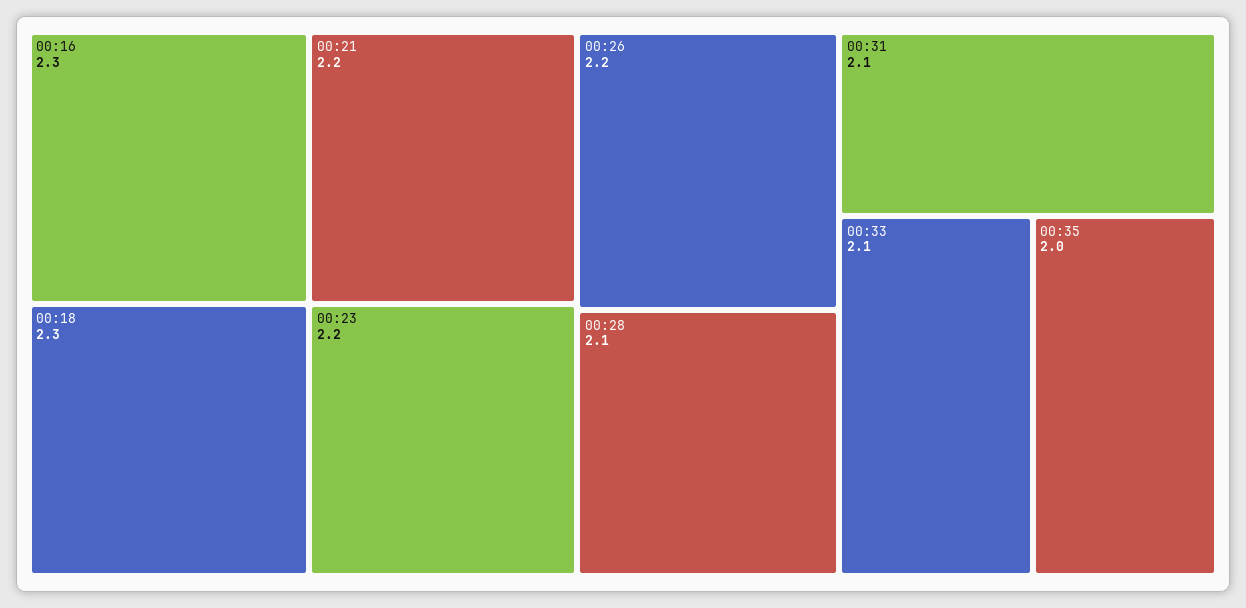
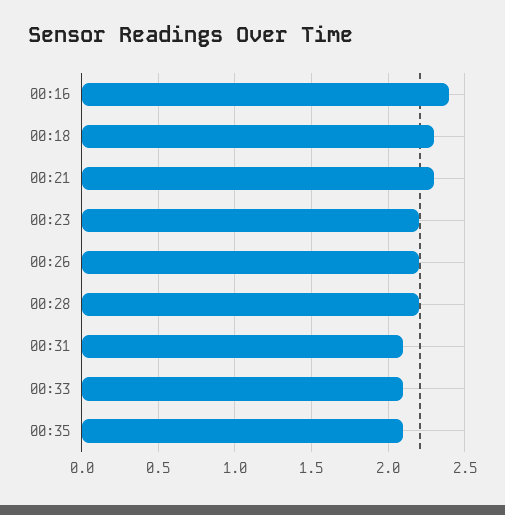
00:16: 2.3 -> 2.4
00:21: 2.2 -> 2.3
00:28: 2.1 -> 2.2
00:35: 2 -> 2.1

